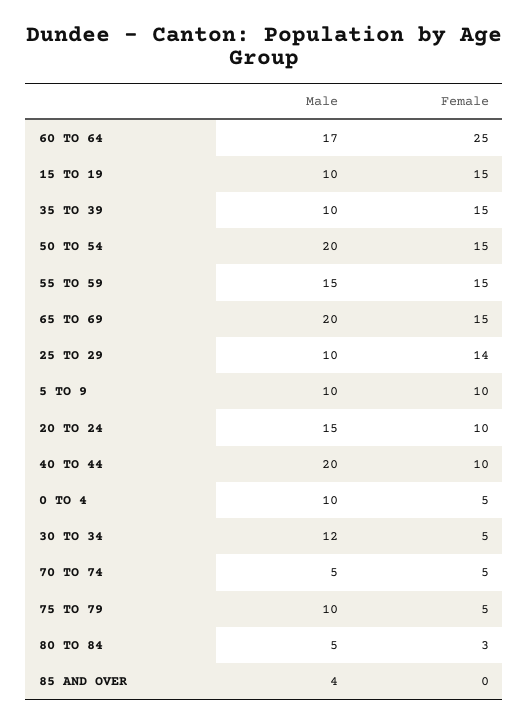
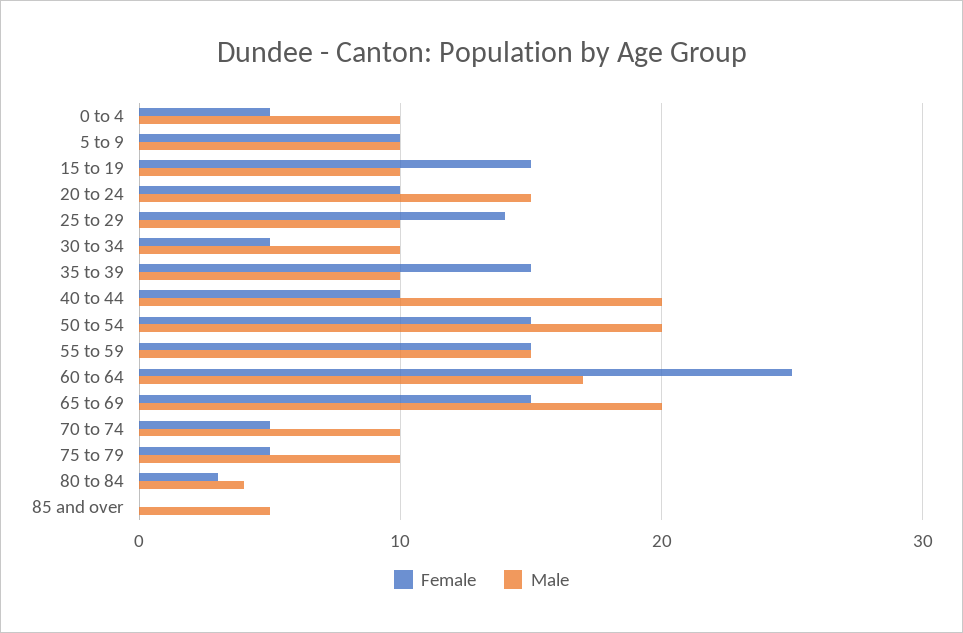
Male, 30 TO 34: 12 -> 10
Male, 70 TO 74: 5 -> 10
Male, 80 TO 84: 5 -> 4
Male, 85 AND OVER: 4 -> 5

